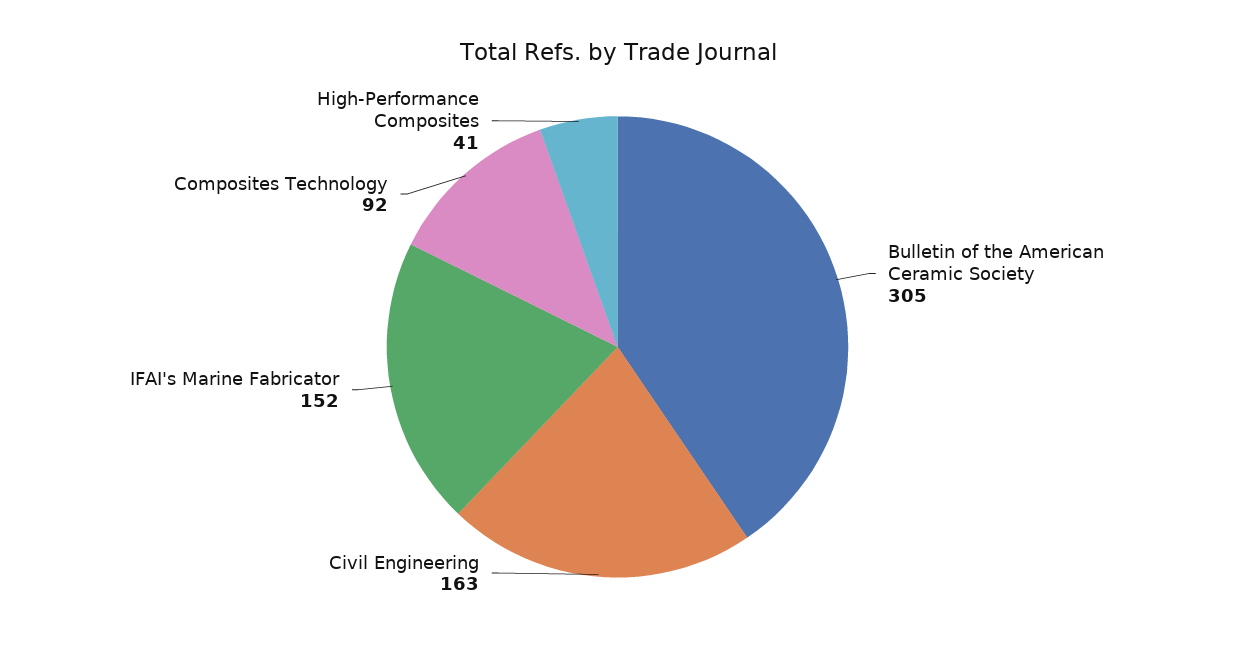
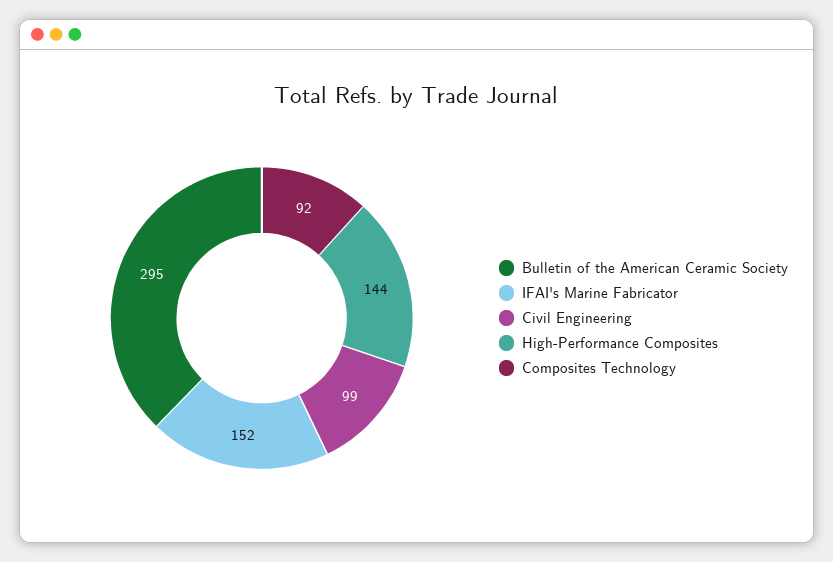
Bulletin of the American Ceramic Society: 305 -> 295
Civil Engineering: 163 -> 99
High-Performance Composites: 41 -> 144

